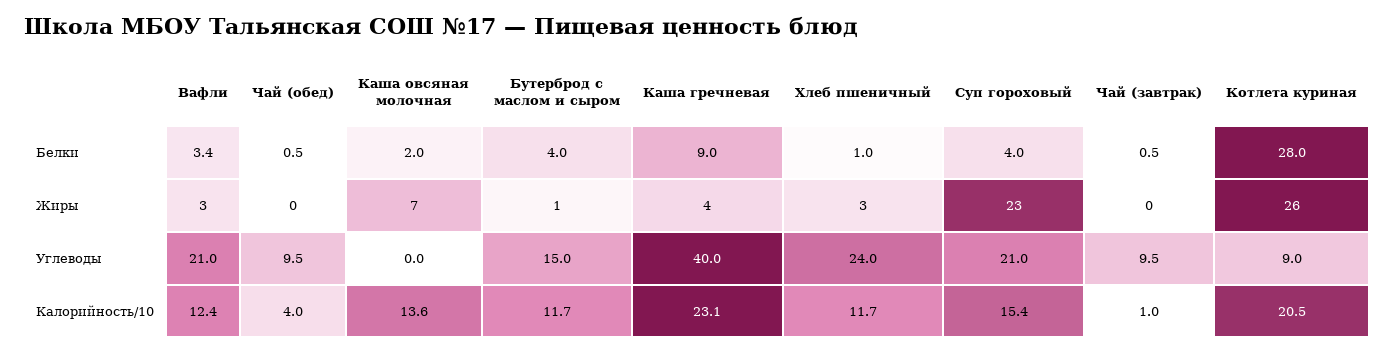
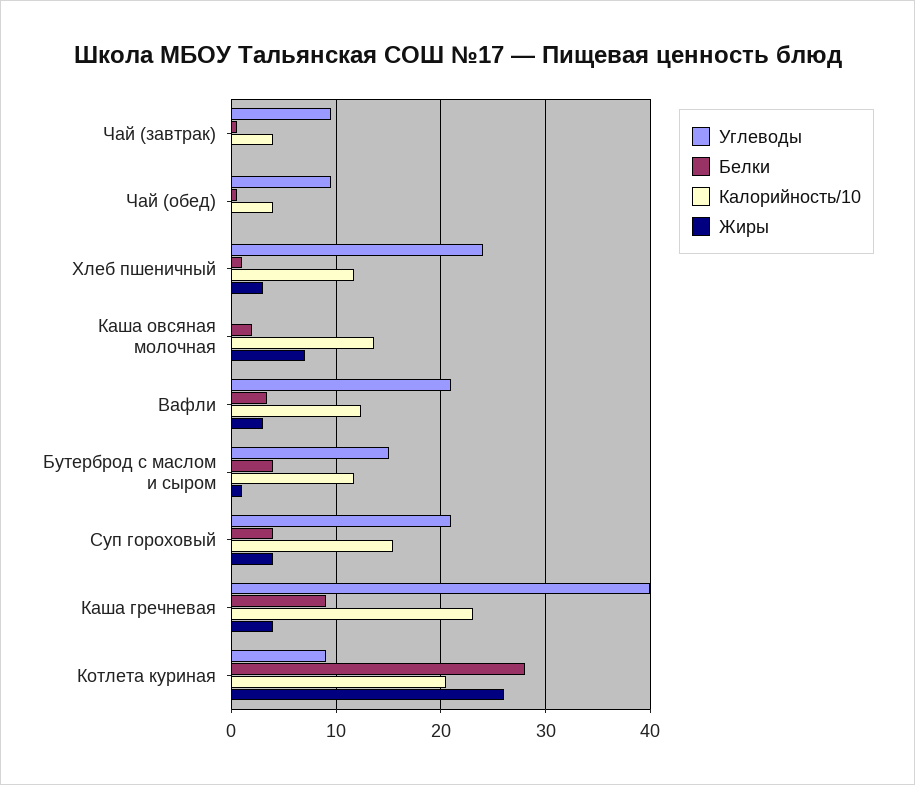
Жиры, Суп гороховый: 23 -> 4
Калорийность/10, Чай (завтрак): 1 -> 4

